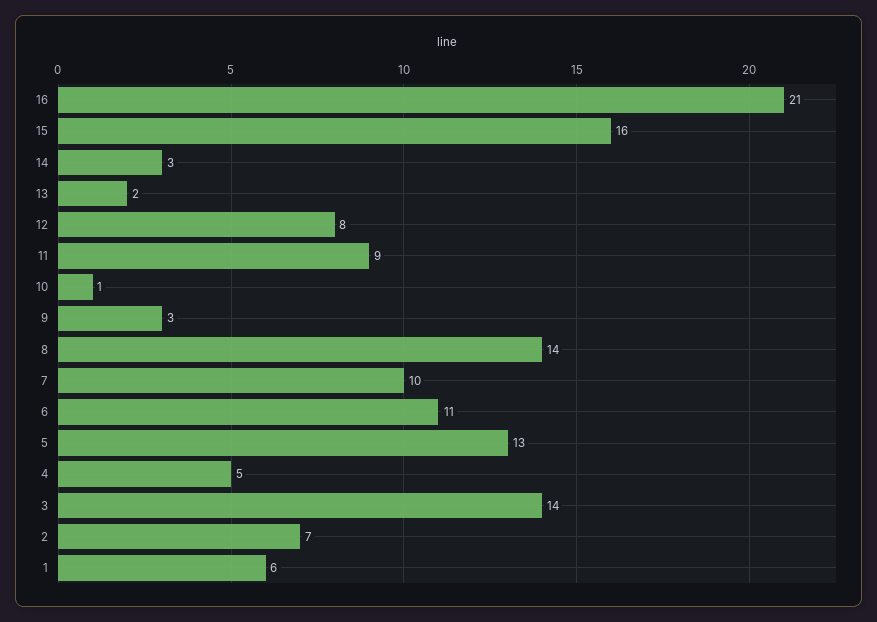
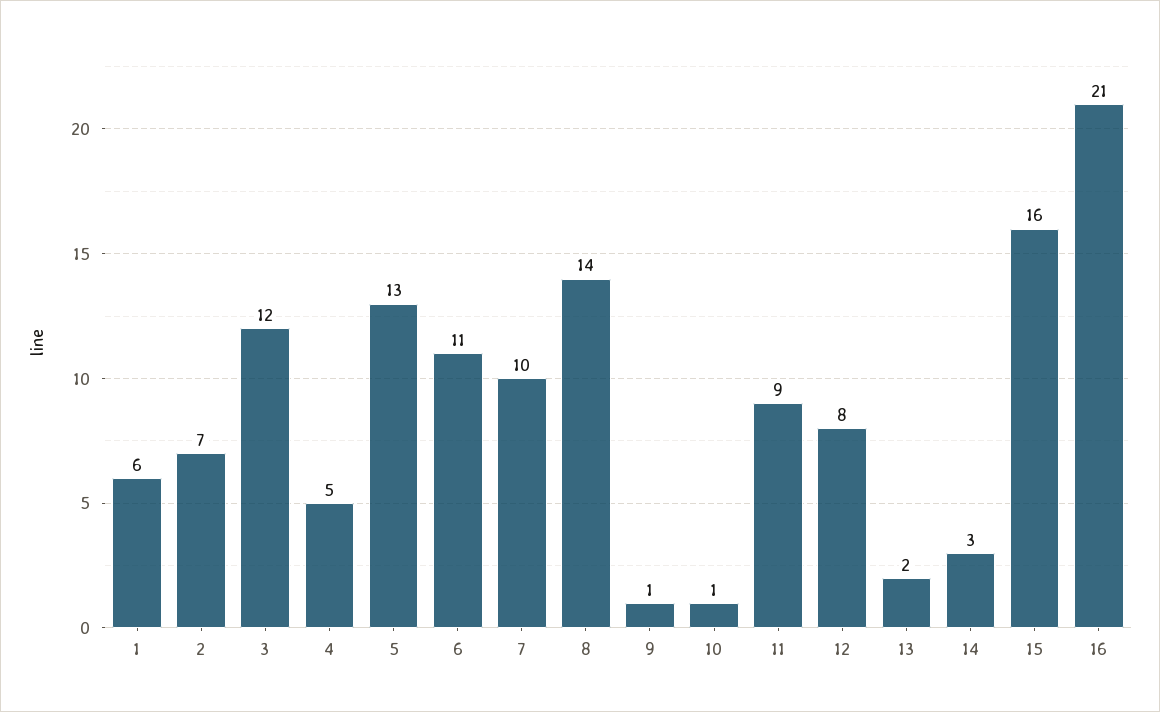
9: 3 -> 1
3: 14 -> 12

